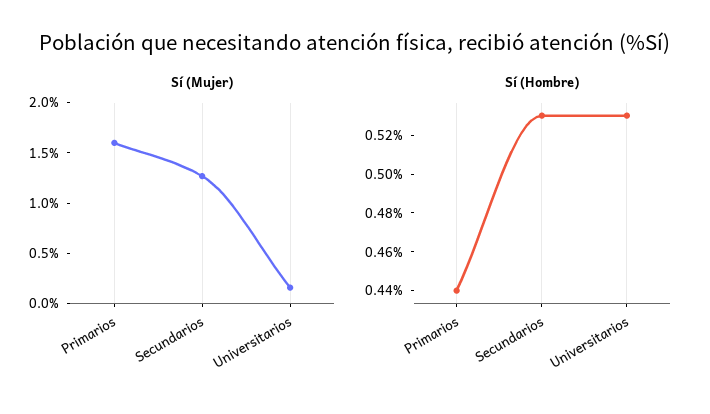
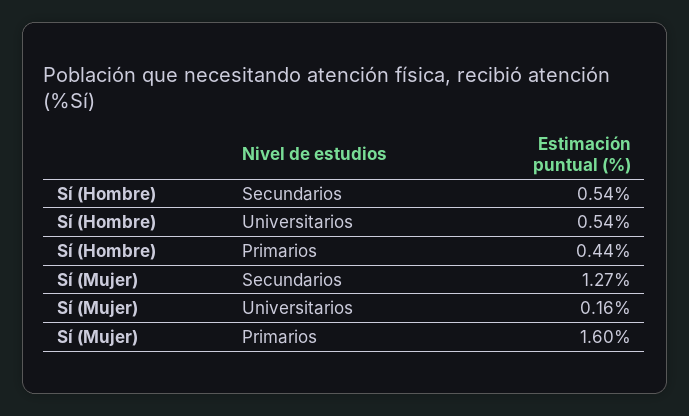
Sí (Hombre), Secundarios: 0.53 -> 0.54
Sí (Hombre), Universitarios: 0.53 -> 0.54

